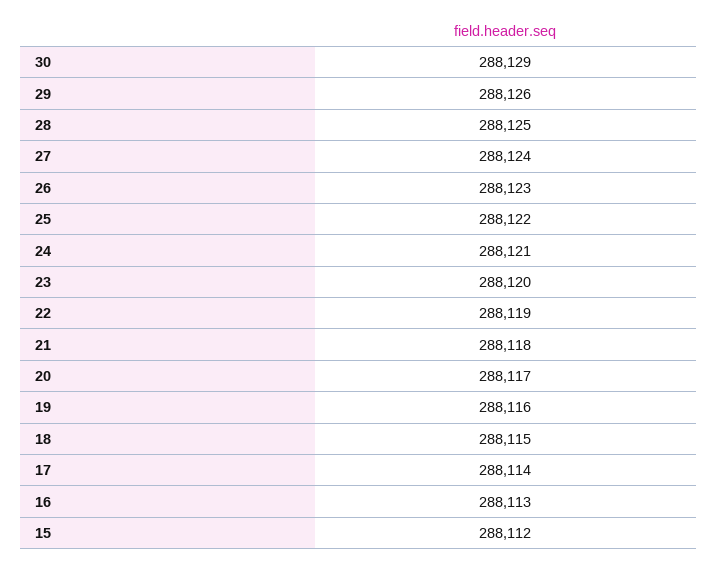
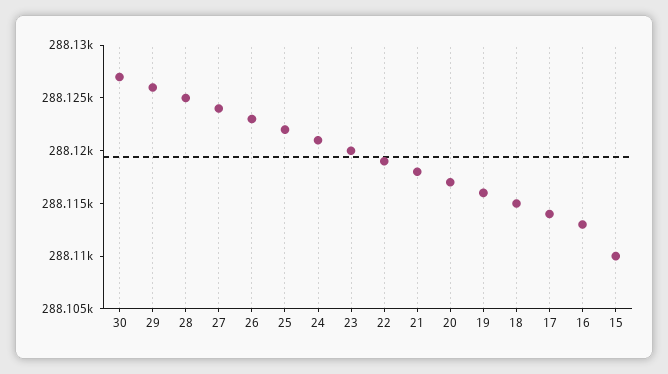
30: 288129 -> 288127
15: 288112 -> 288110

